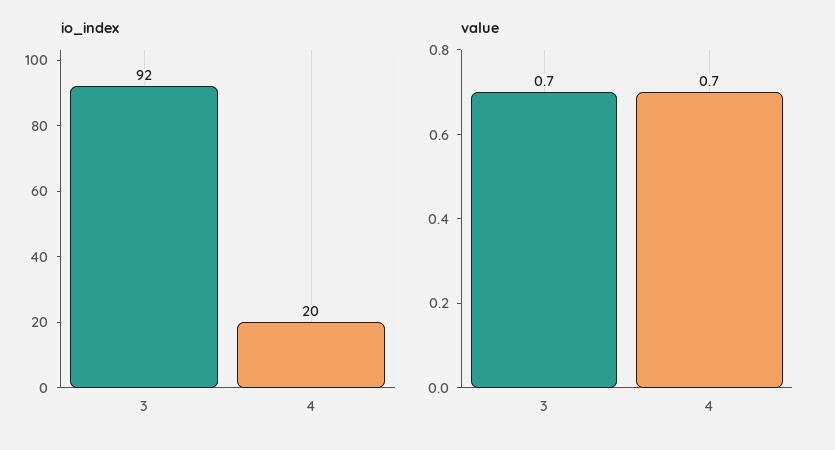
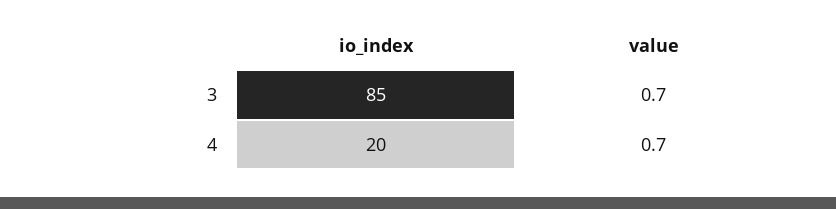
io_index, 3: 92 -> 85

